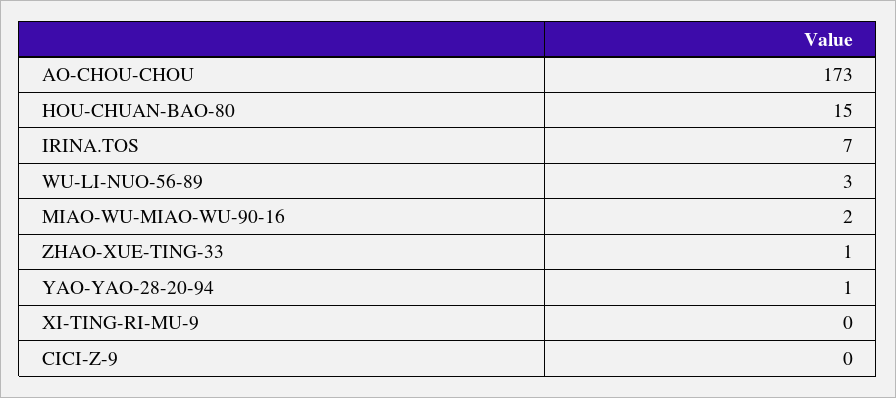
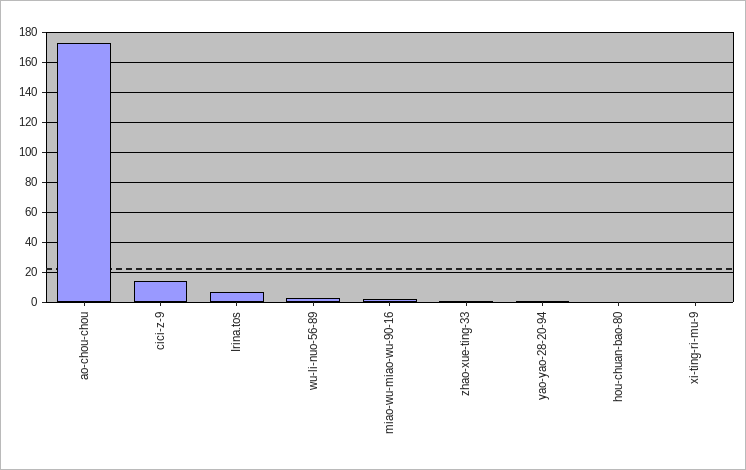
HOU-CHUAN-BAO-80: 15 -> 0
CICI-Z-9: 0 -> 15

